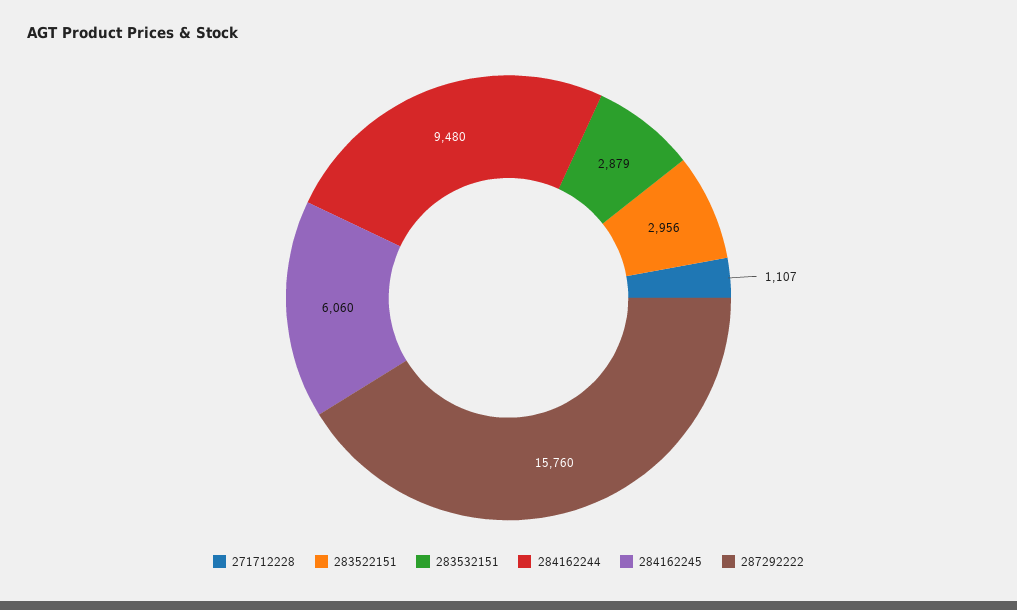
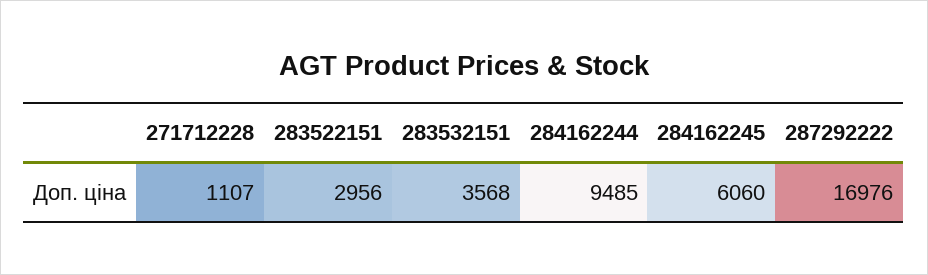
283532151: 2879 -> 3568
284162244: 9480 -> 9485
287292222: 15760 -> 16976

